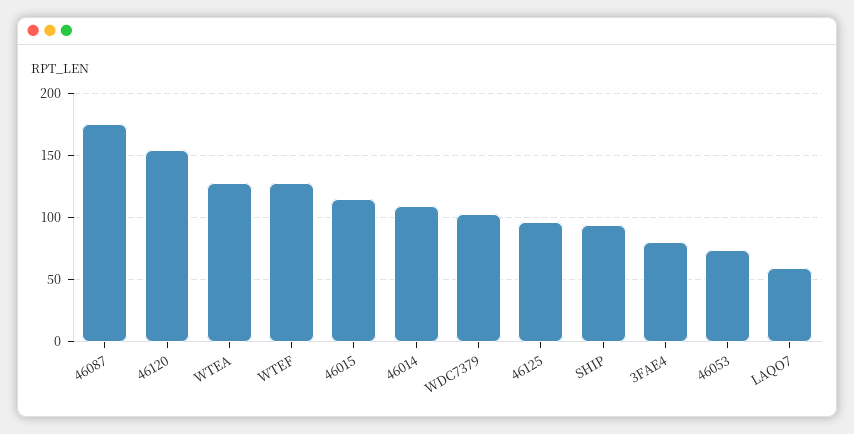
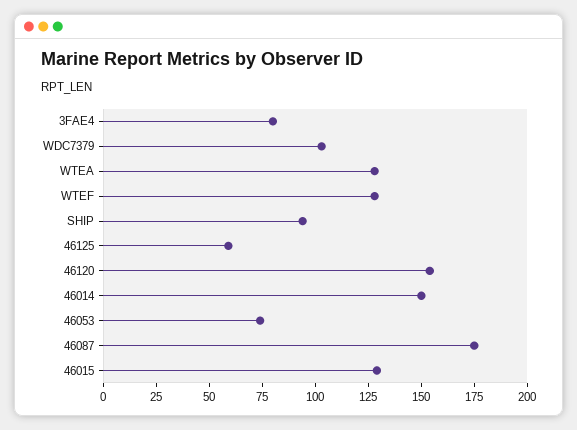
46015: 115 -> 130
46014: 110 -> 150
46125: 95 -> 60
LAQO7: 60 -> none

